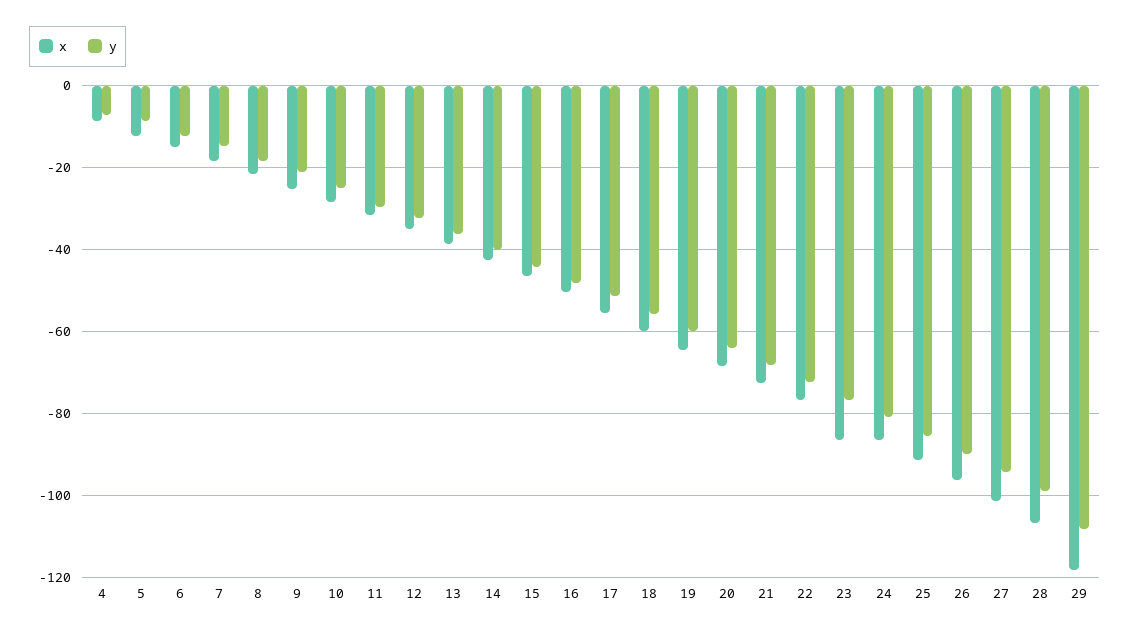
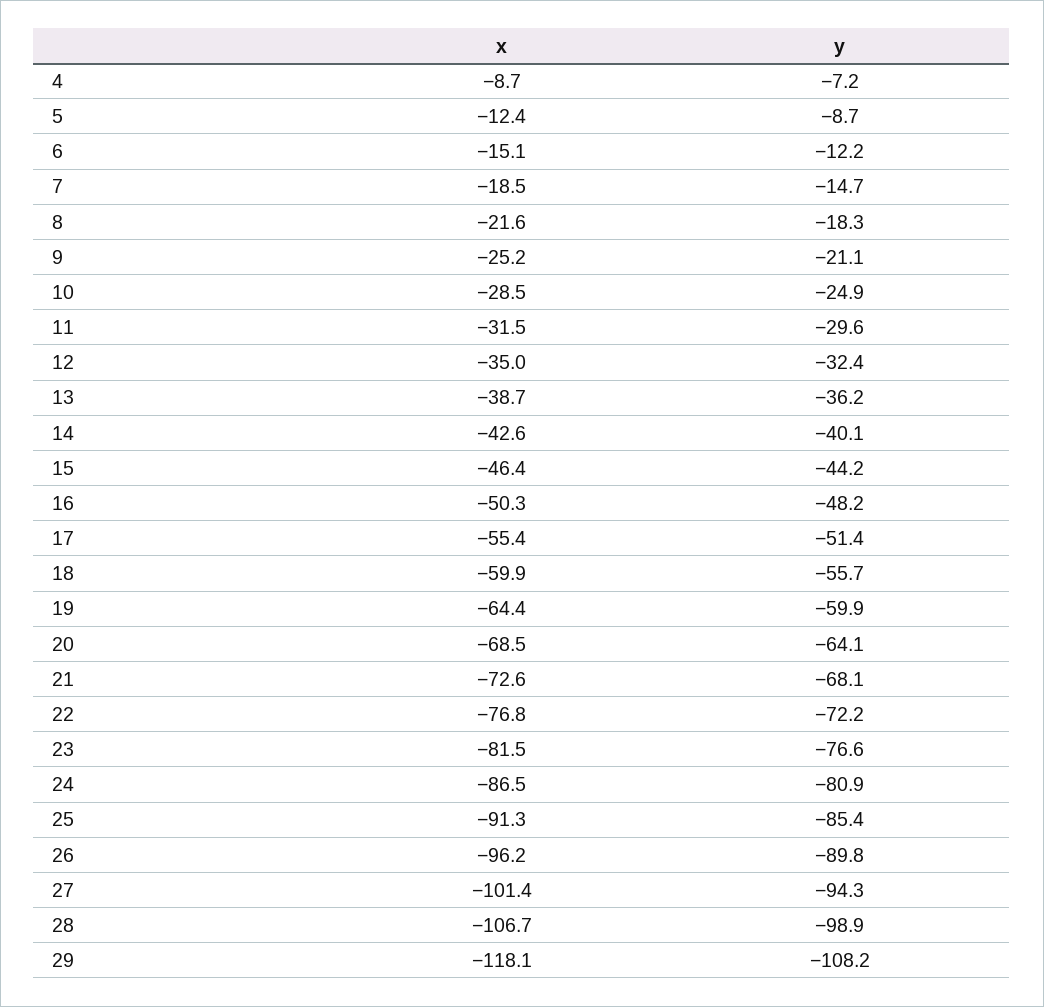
x, 23: -86 -> -81.5

